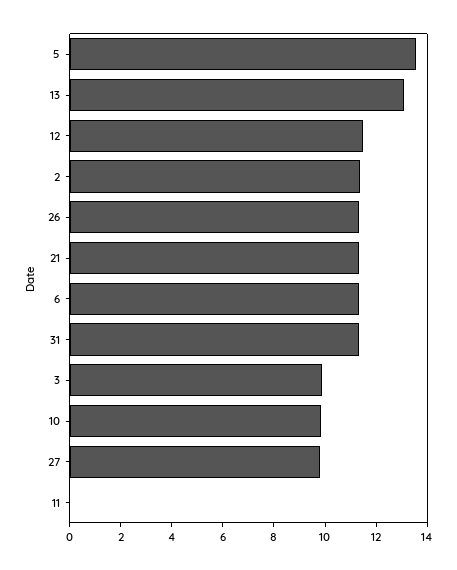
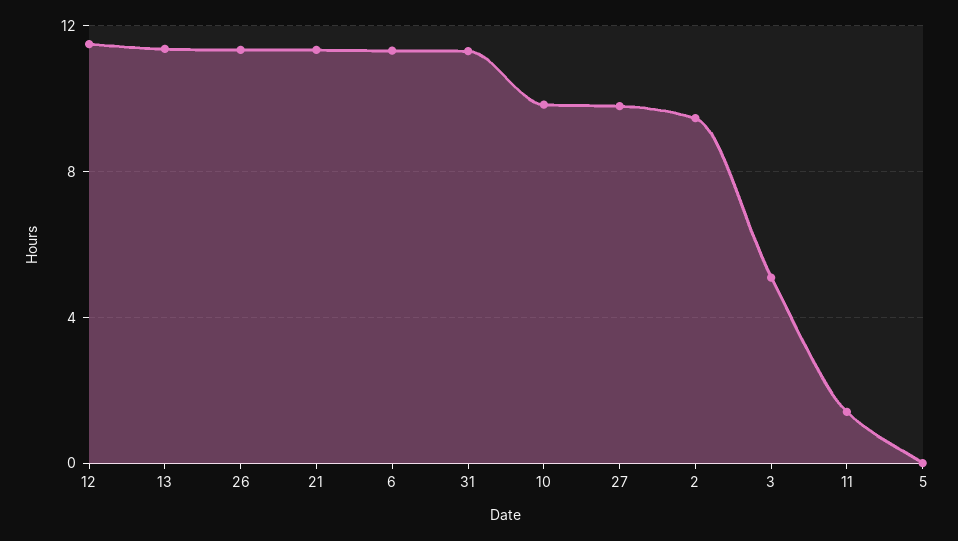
5: 13.5 -> 0
13: 13 -> 11.5
2: 11.5 -> 9.5
3: 10 -> 5
11: 0 -> 1.5

